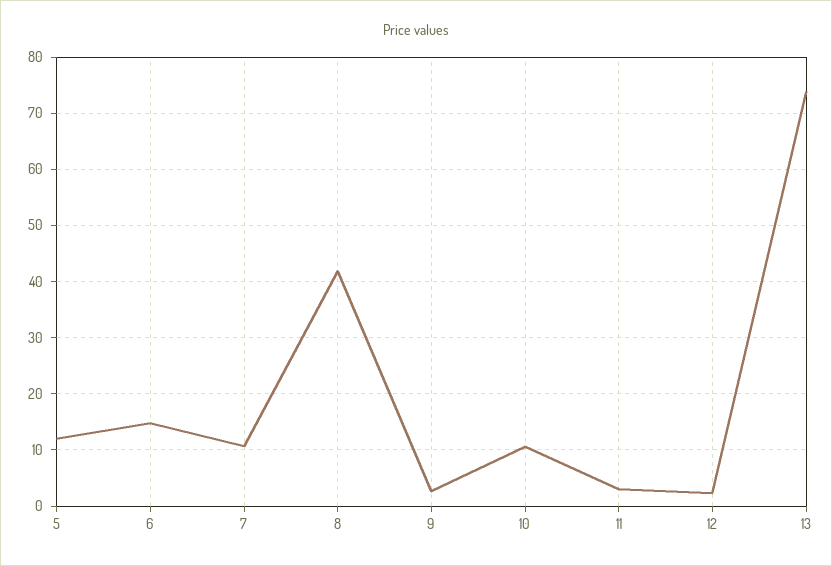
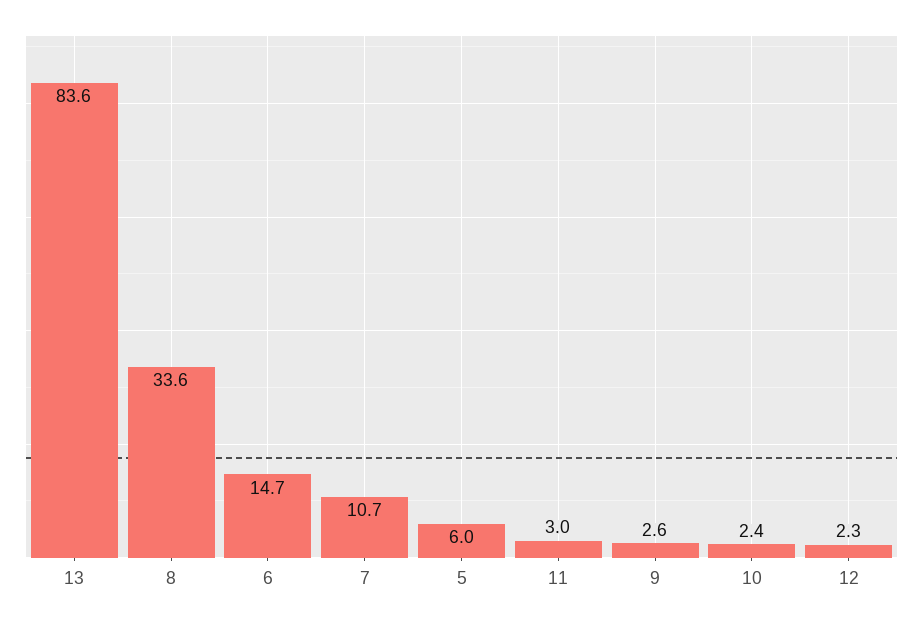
5: 12 -> 6
8: 42 -> 33.6
10: 10 -> 2.4
13: 74 -> 83.6

